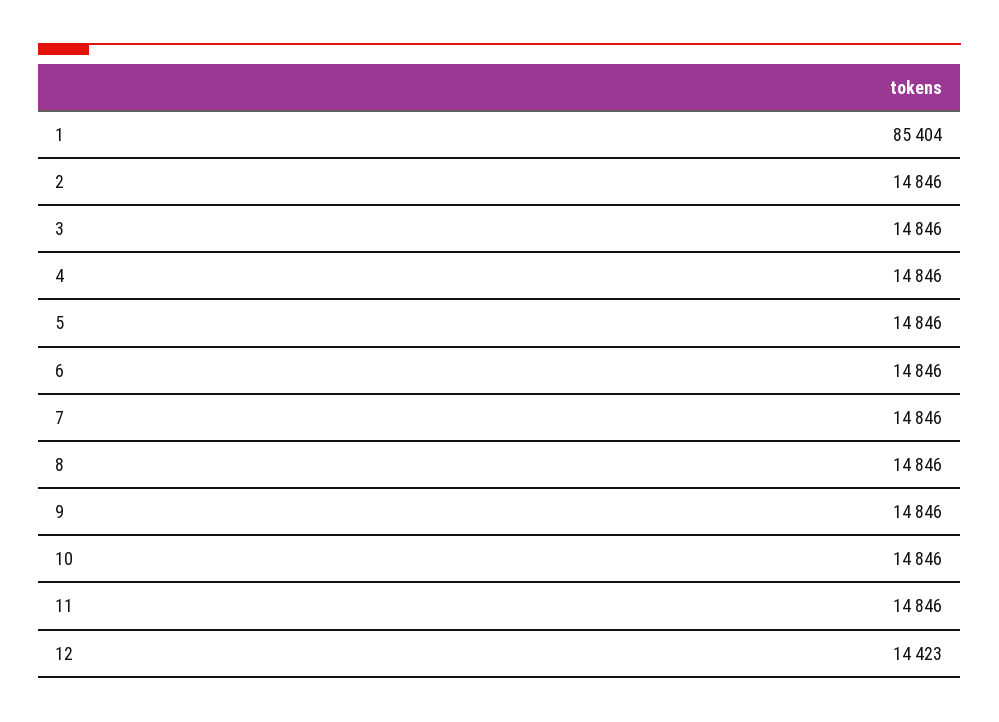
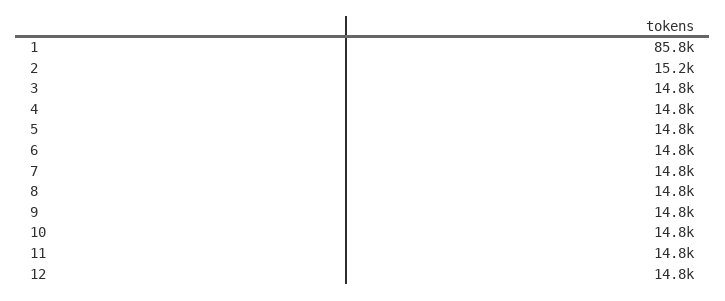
1: 85404 -> 85800
2: 14846 -> 15200
12: 14423 -> 14800

